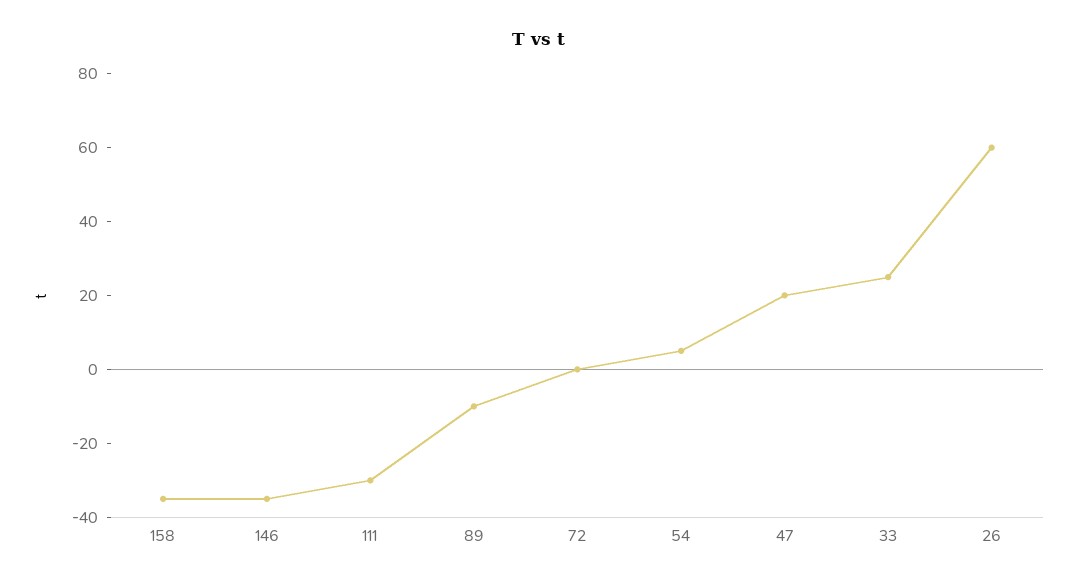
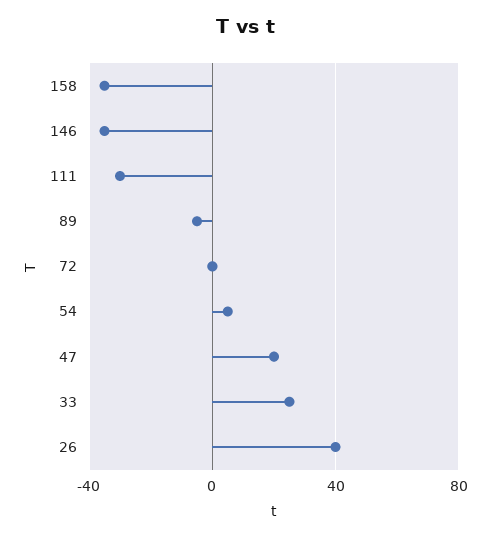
89: -10 -> -5
26: 60 -> 40

